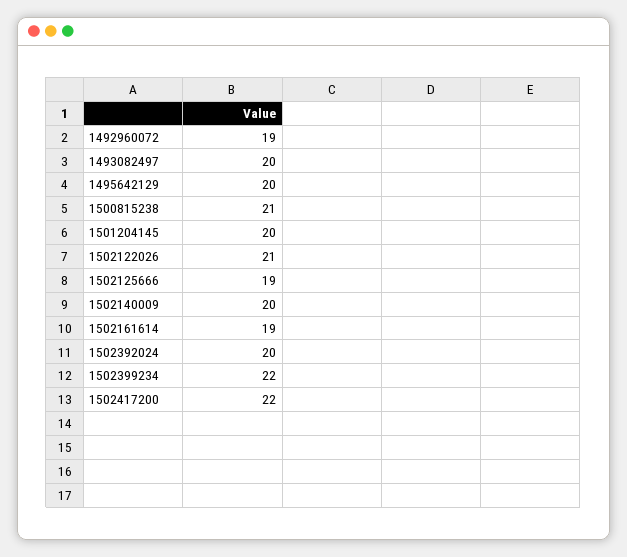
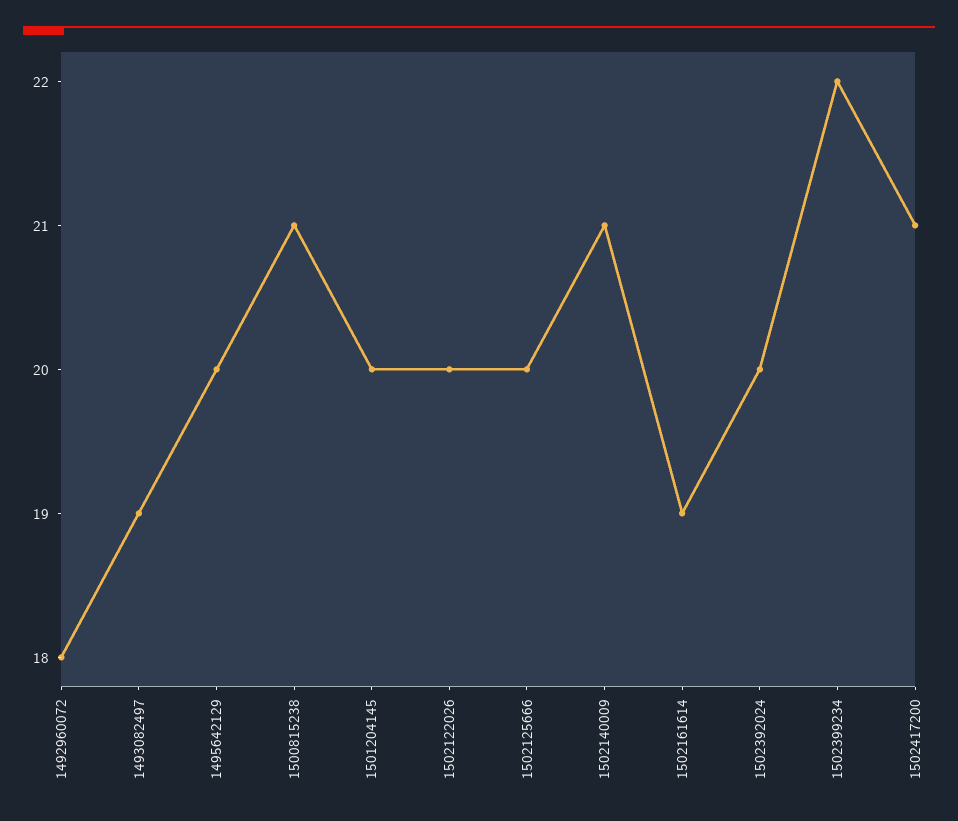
1492960072: 19 -> 18
1493082497: 20 -> 19
1502122026: 21 -> 20
1502125666: 19 -> 20
1502140009: 20 -> 21
1502417200: 22 -> 21

